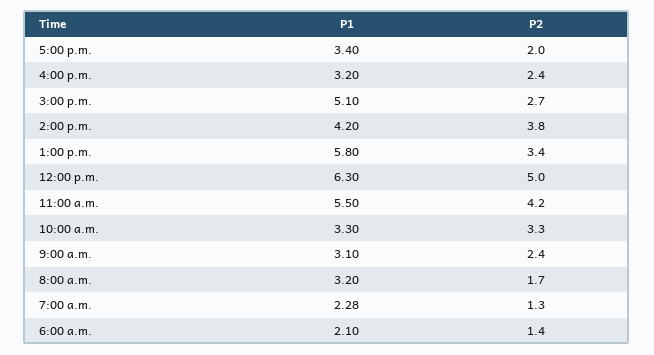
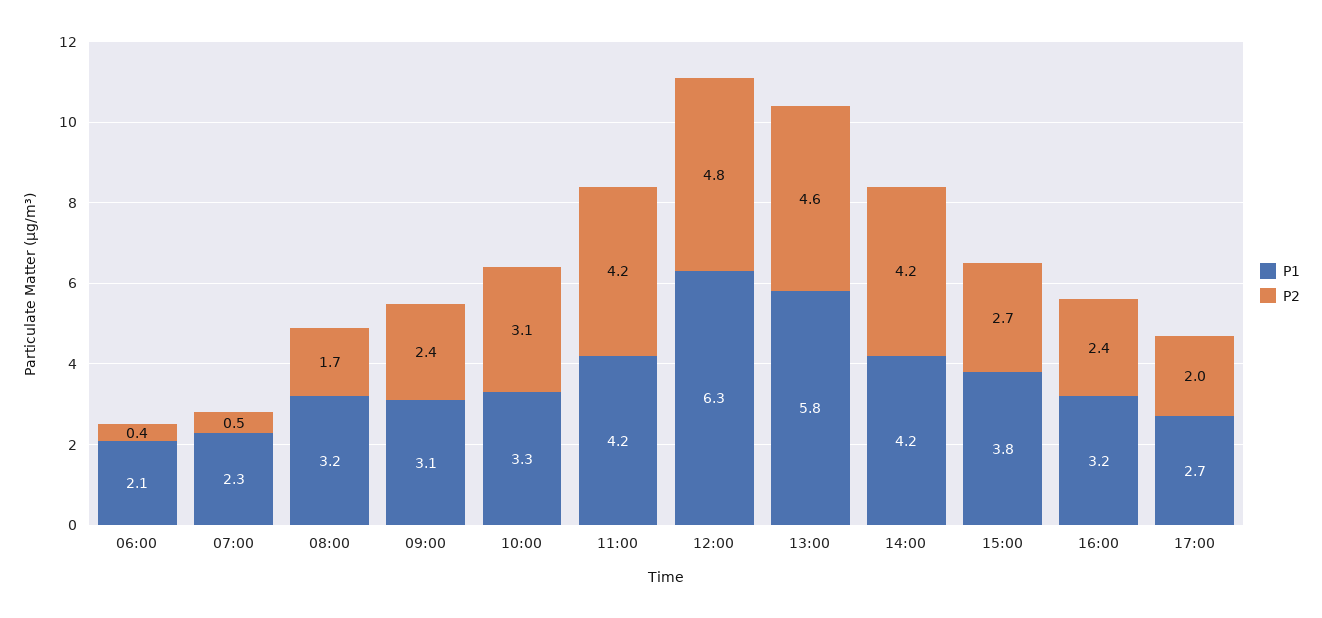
P1, 5:00 p.m.: 3.4 -> 2.7
P1, 3:00 p.m.: 5.1 -> 3.8
P2, 2:00 p.m.: 3.8 -> 4.2
P2, 1:00 p.m.: 3.4 -> 4.6
P2, 12:00 p.m.: 5 -> 4.8
P1, 11:00 a.m.: 5.5 -> 4.2
P2, 10:00 a.m.: 3.3 -> 3.1
P2, 7:00 a.m.: 1.3 -> 0.5
P2, 6:00 a.m.: 1.4 -> 0.4

